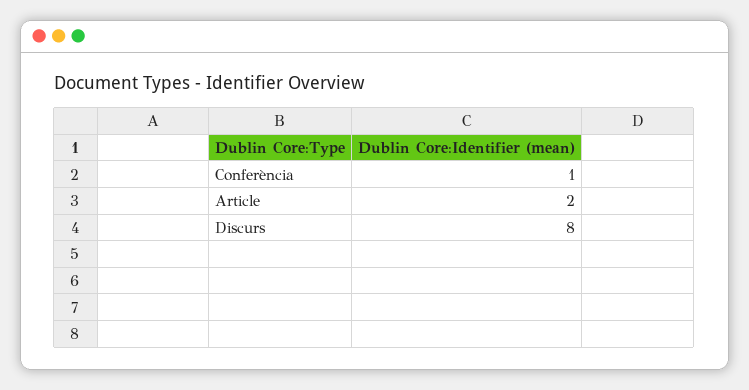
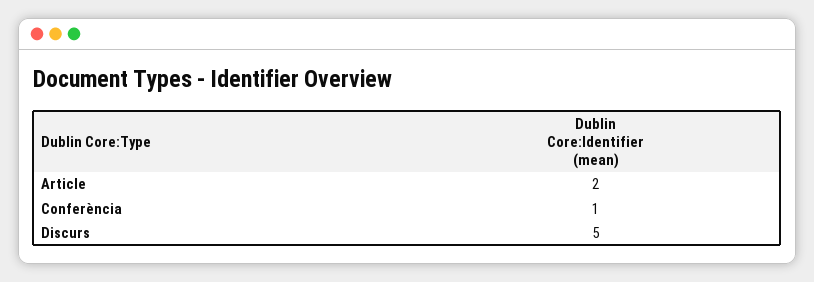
Discurs: 8 -> 5

